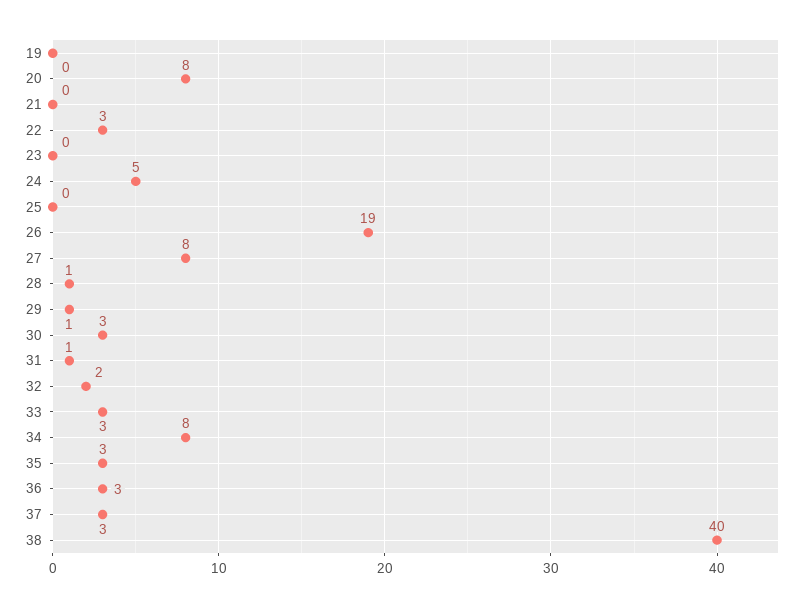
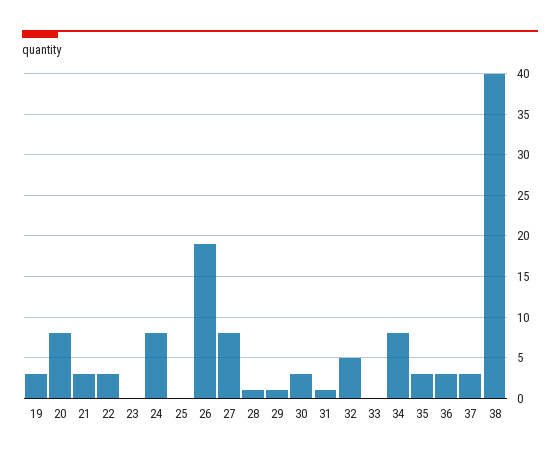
19: 0 -> 3
21: 0 -> 3
24: 5 -> 8
32: 2 -> 5
33: 3 -> 0

